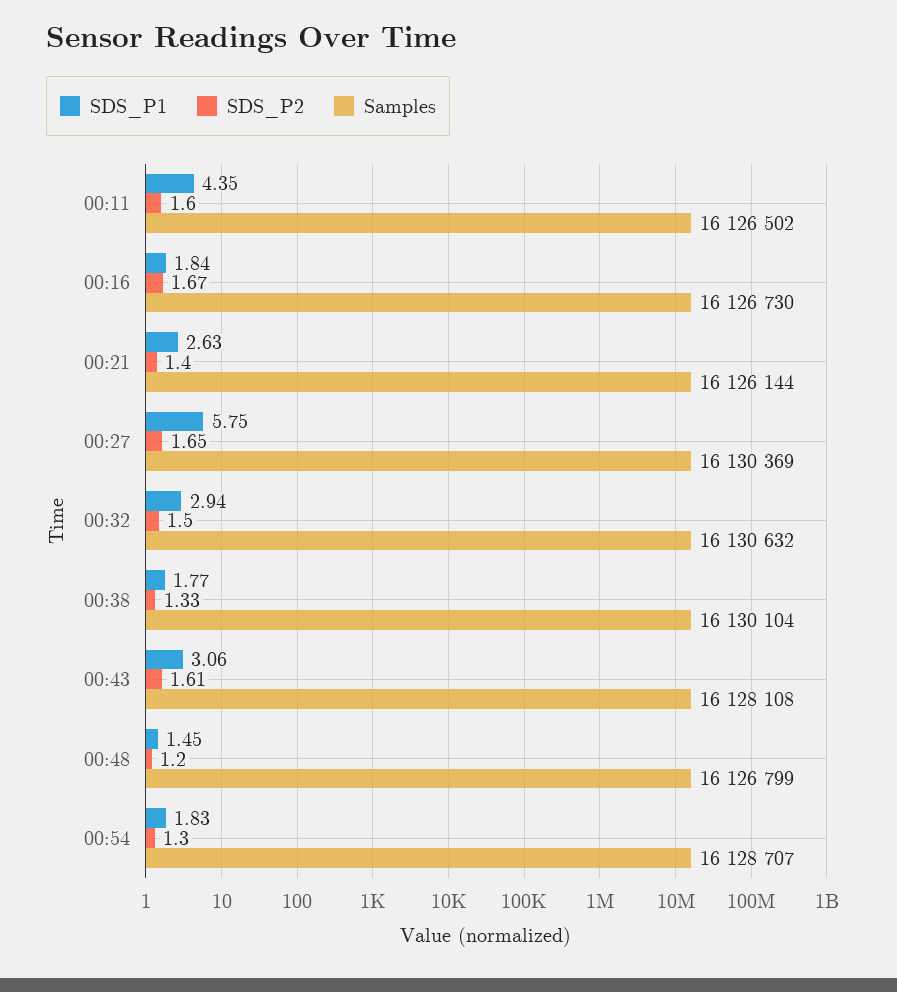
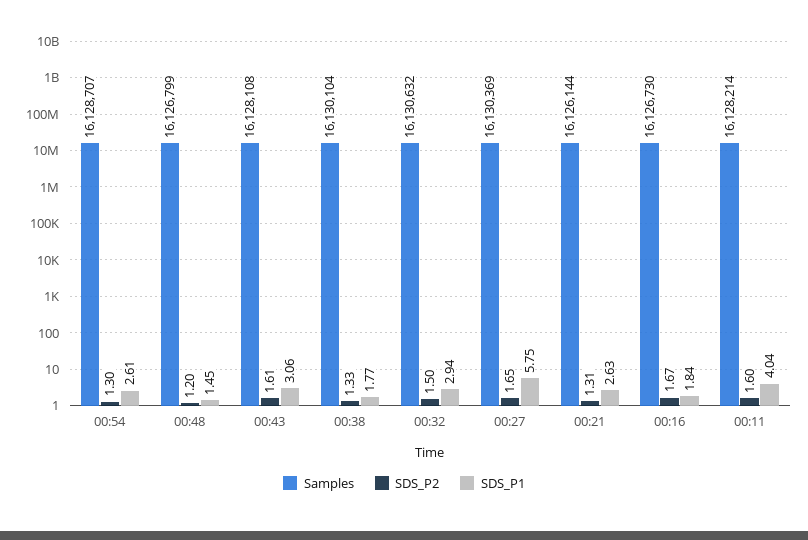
SDS_P1, 00:11: 4.35 -> 4.04
Samples, 00:11: 16126502 -> 16128214
SDS_P2, 00:21: 1.4 -> 1.31
SDS_P1, 00:54: 1.83 -> 2.61

